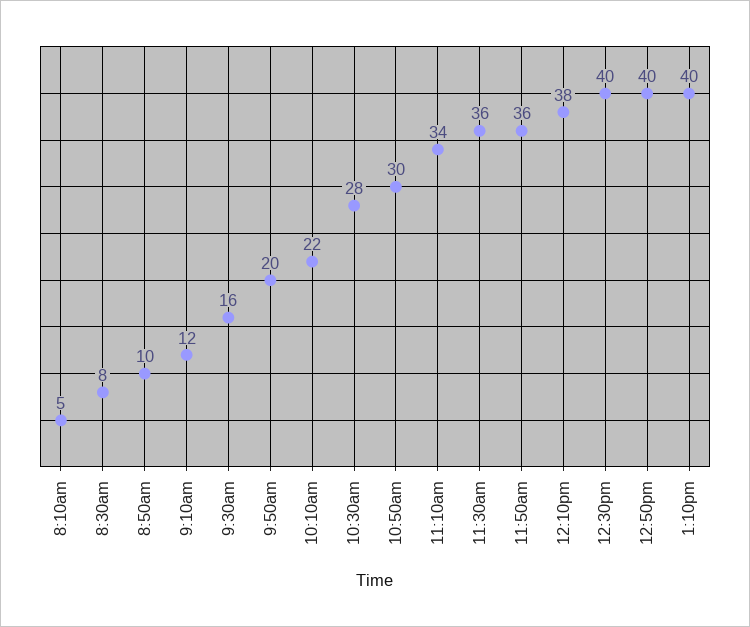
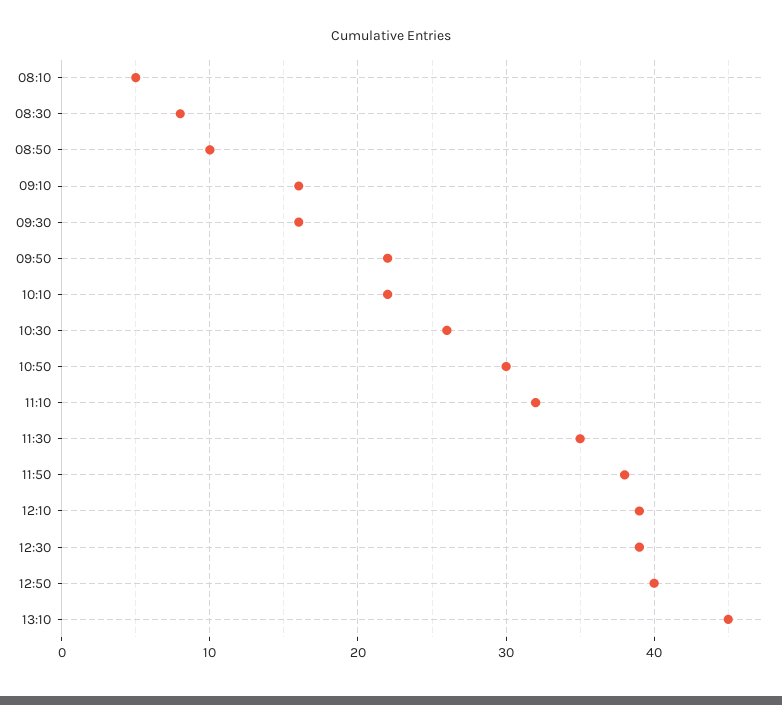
9:10am: 12 -> 16
9:50am: 20 -> 22
10:30am: 28 -> 26
11:10am: 34 -> 32
11:30am: 36 -> 35
11:50am: 36 -> 38
12:10pm: 38 -> 39
12:30pm: 40 -> 39
1:10pm: 40 -> 45

